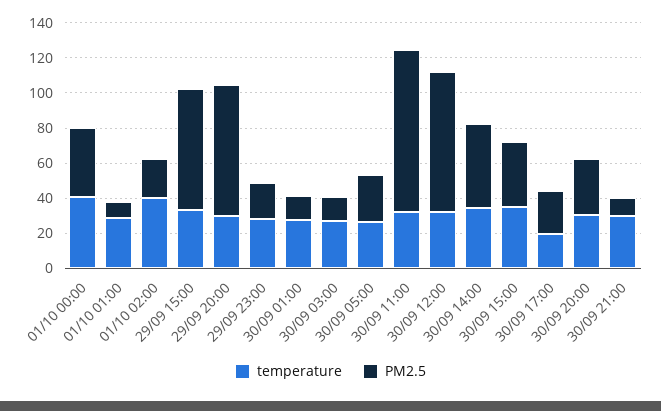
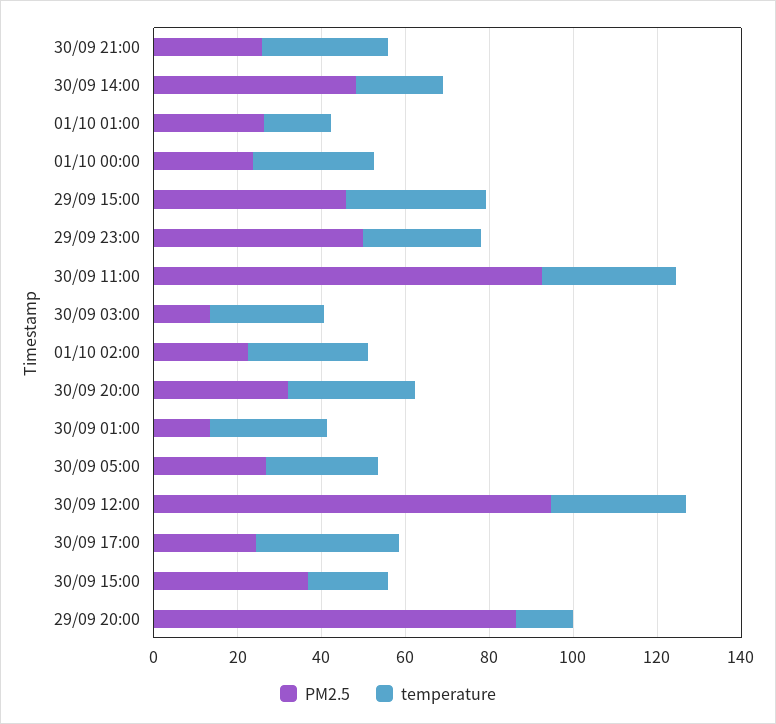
temperature, 01/10 00:00: 40 -> 30
PM2.5, 01/10 00:00: 40 -> 25
temperature, 01/10 01:00: 30 -> 15
PM2.5, 01/10 01:00: 10 -> 25
temperature, 01/10 02:00: 40 -> 30
PM2.5, 29/09 15:00: 70 -> 45
temperature, 29/09 20:00: 30 -> 15
PM2.5, 29/09 20:00: 75 -> 85
PM2.5, 29/09 23:00: 20 -> 50
PM2.5, 30/09 12:00: 80 -> 95
temperature, 30/09 14:00: 35 -> 20
temperature, 30/09 15:00: 35 -> 20
temperature, 30/09 17:00: 20 -> 35
PM2.5, 30/09 21:00: 10 -> 25

